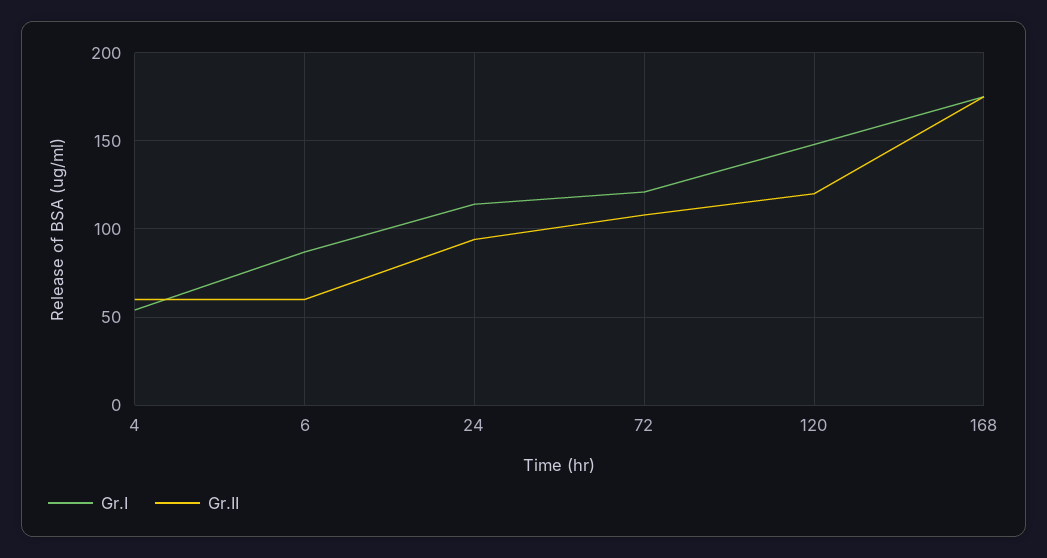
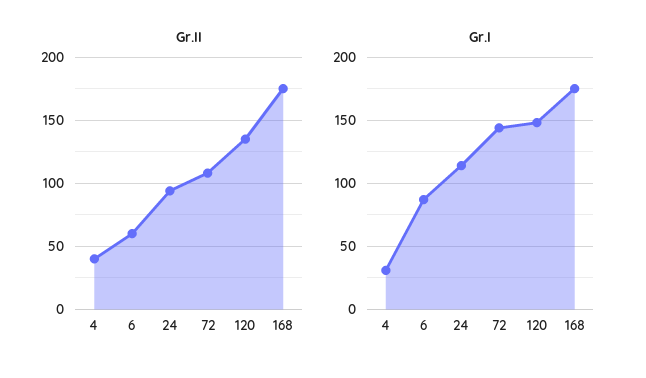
Gr.I, 4: 55 -> 30
Gr.II, 4: 60 -> 40
Gr.I, 72: 120 -> 145
Gr.II, 120: 120 -> 135

